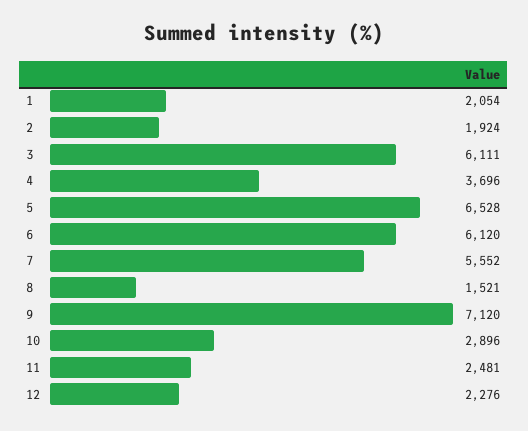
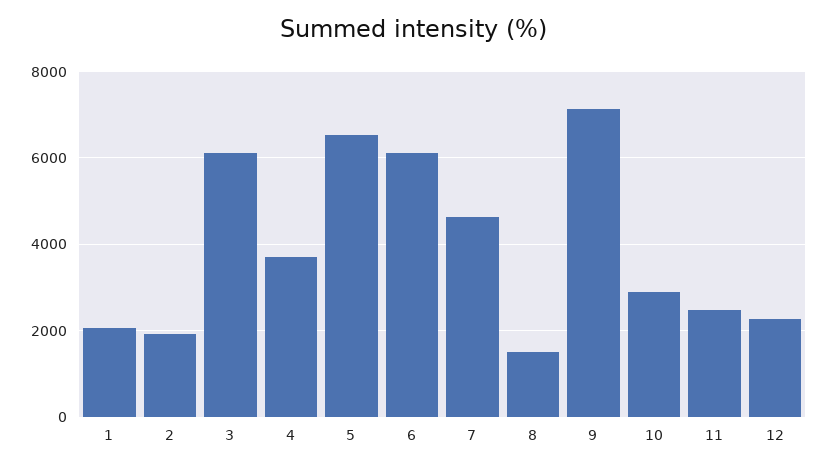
7: 5552 -> 4600

